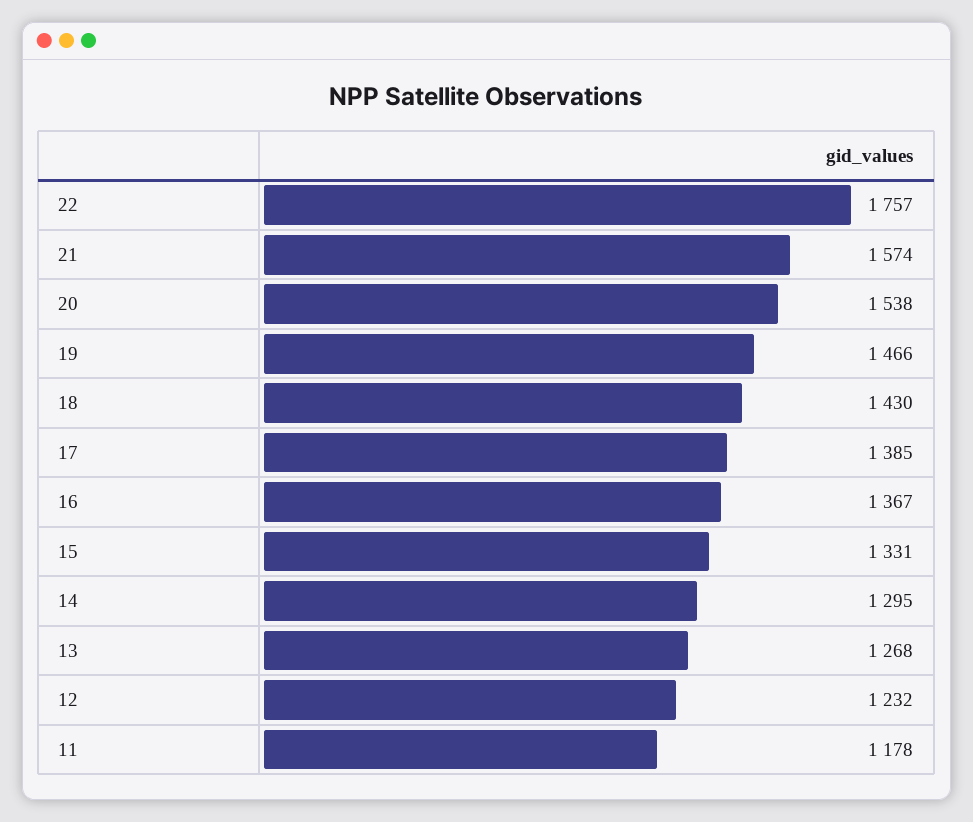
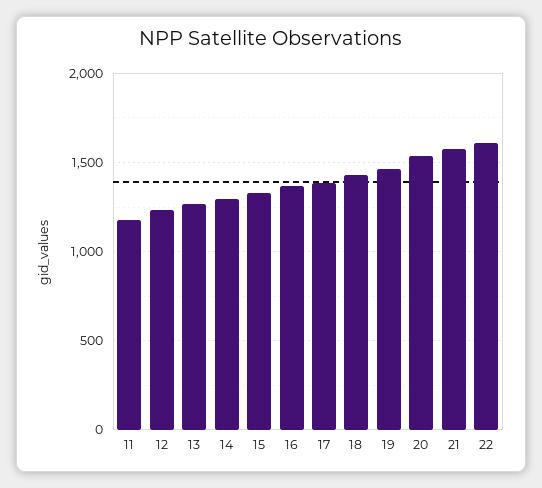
22: 1757 -> 1600

